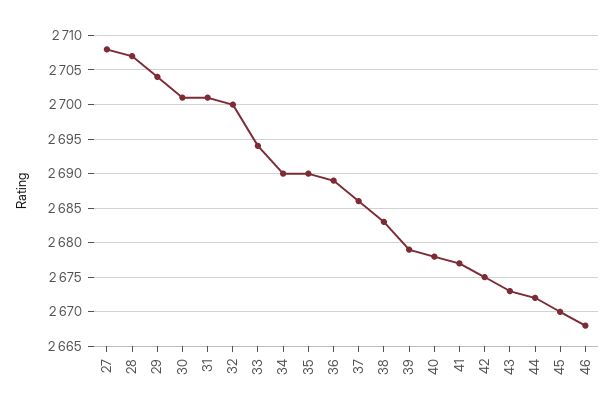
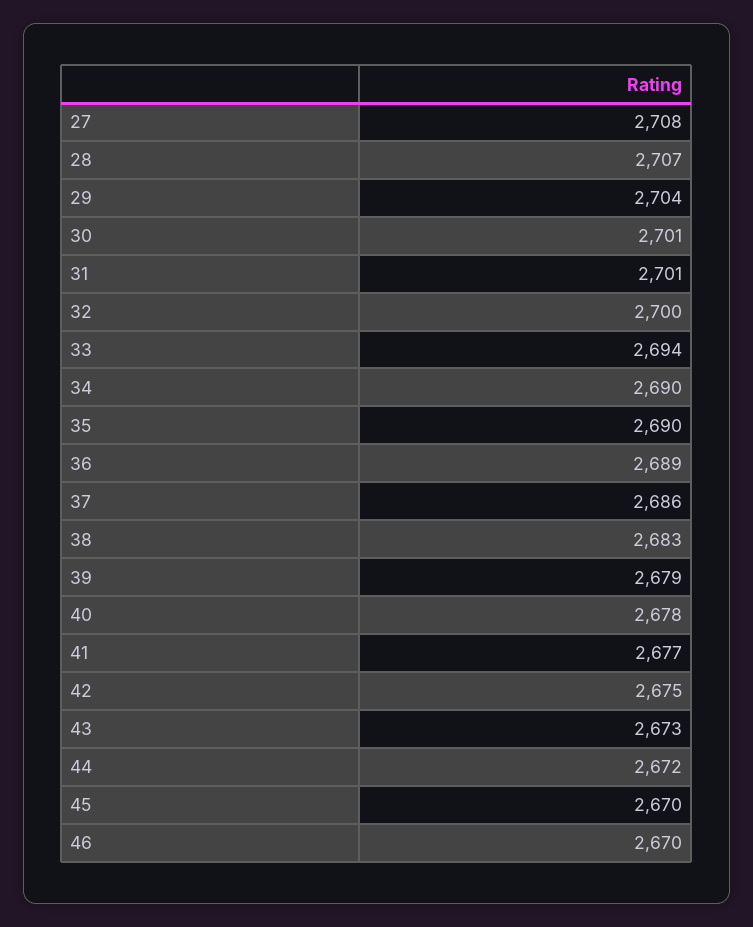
46: 2668 -> 2670

